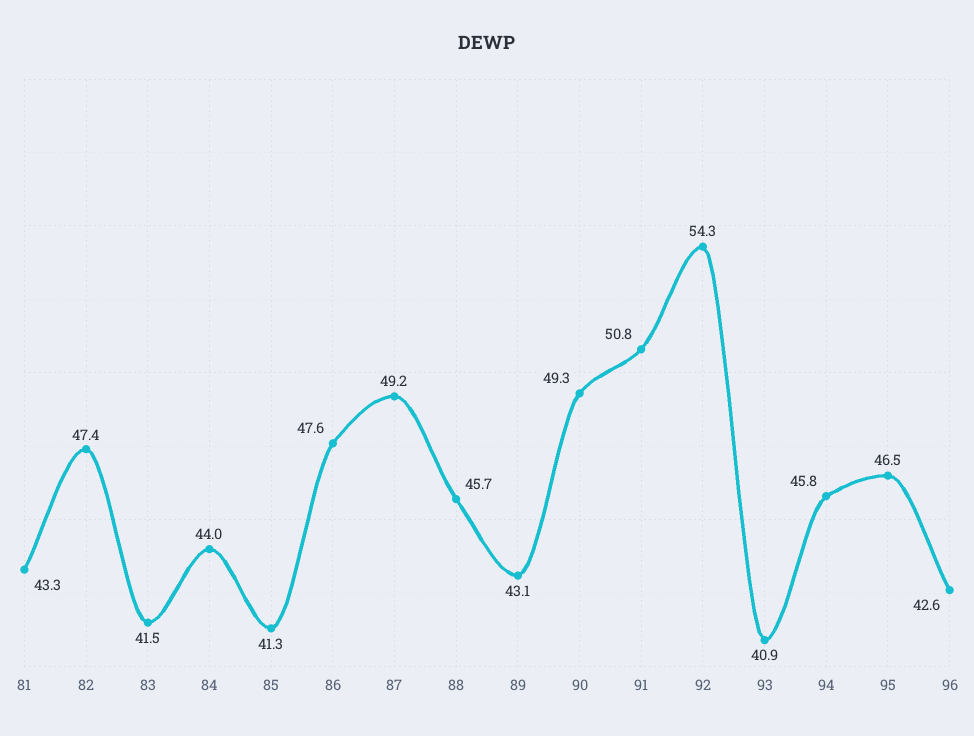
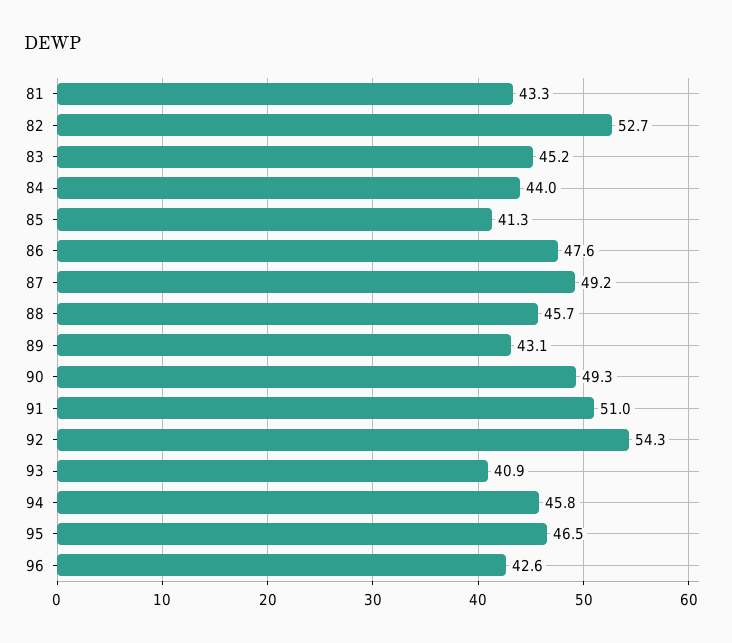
82: 47.4 -> 52.7
83: 41.5 -> 45.2
91: 50.8 -> 51

